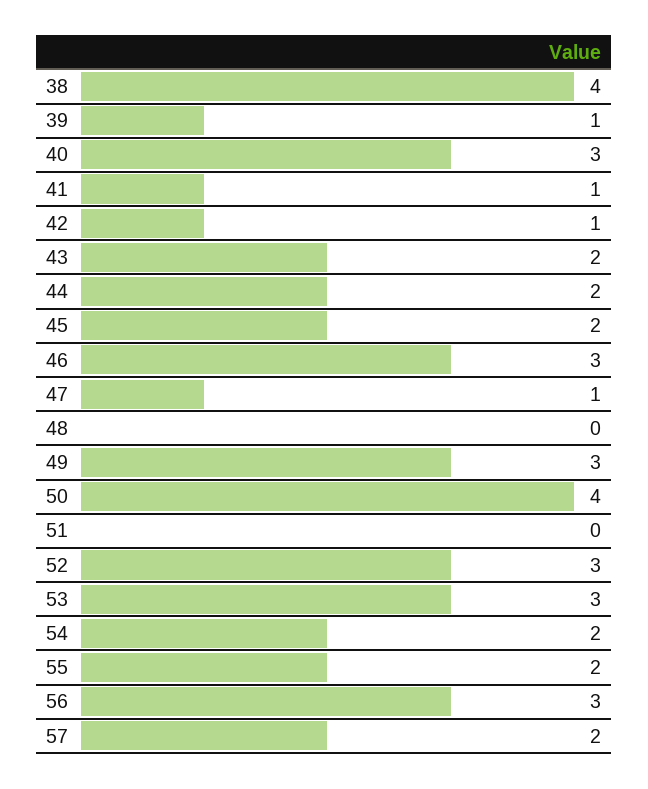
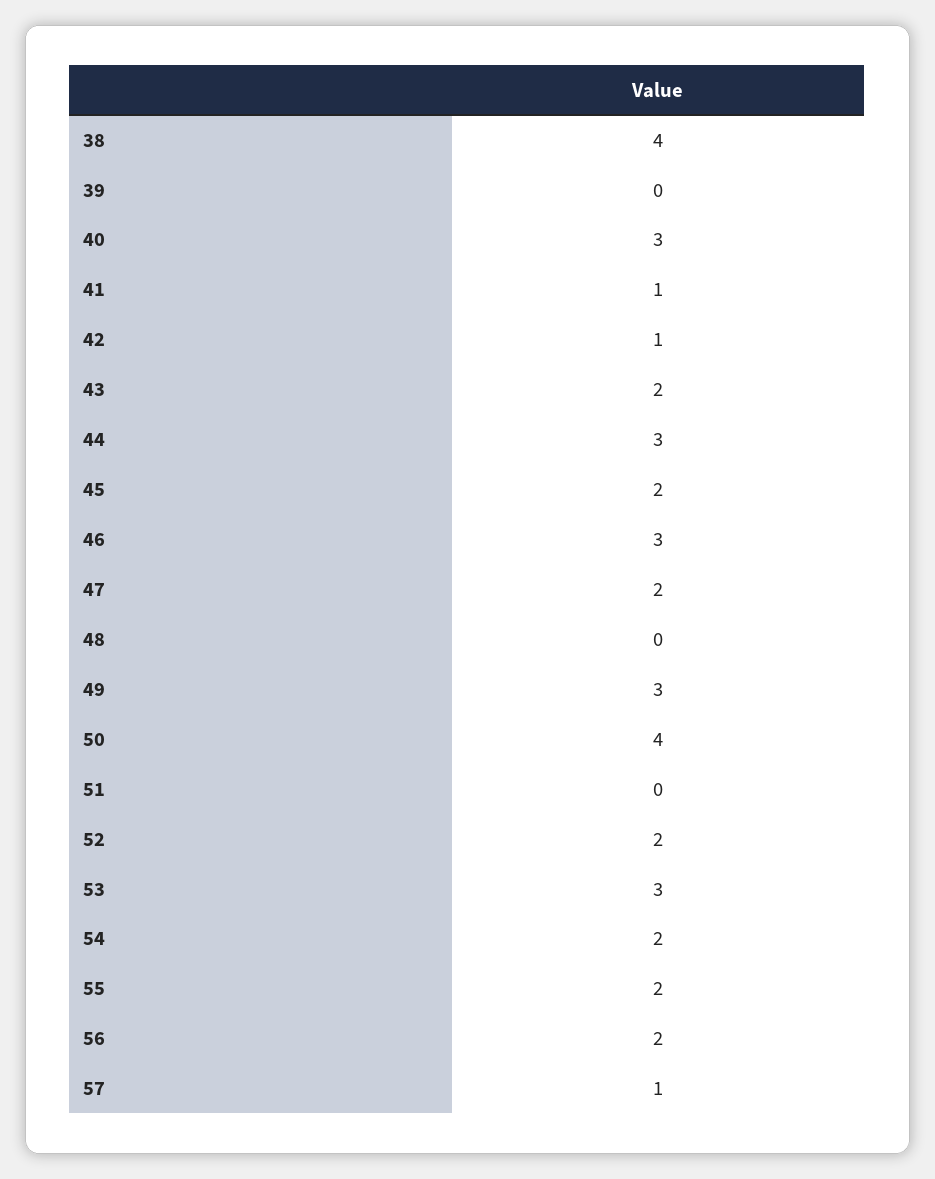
39: 1 -> 0
44: 2 -> 3
47: 1 -> 2
52: 3 -> 2
56: 3 -> 2
57: 2 -> 1

